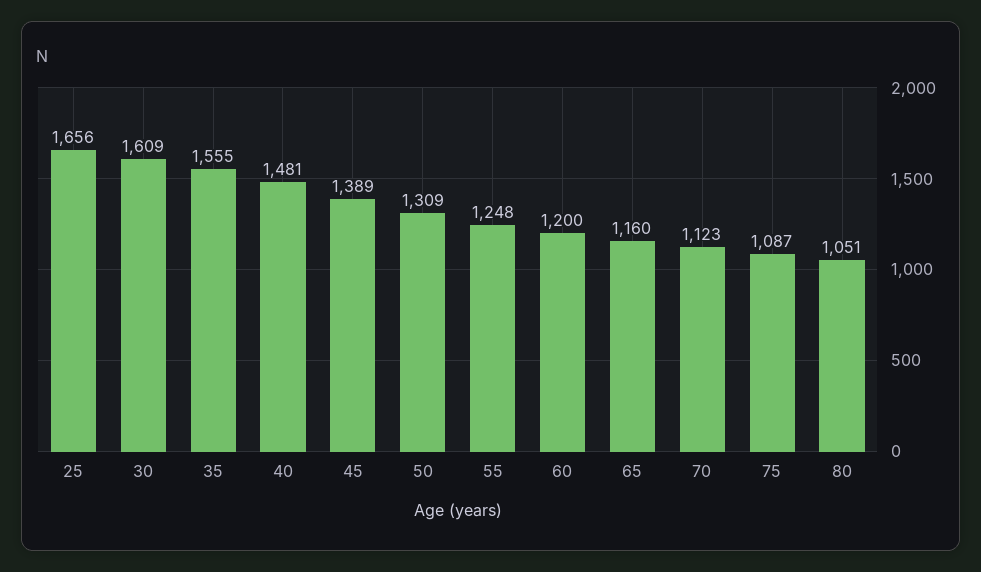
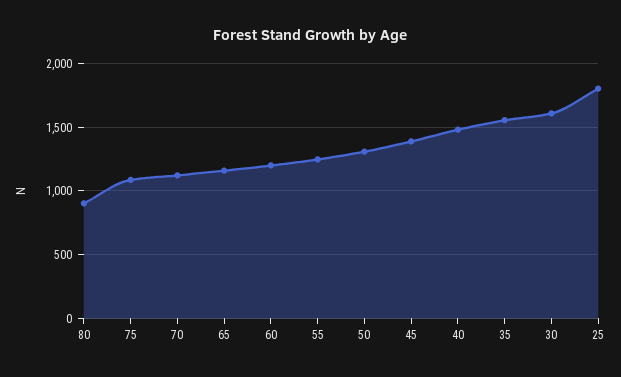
25: 1656 -> 1800
80: 1051 -> 900

